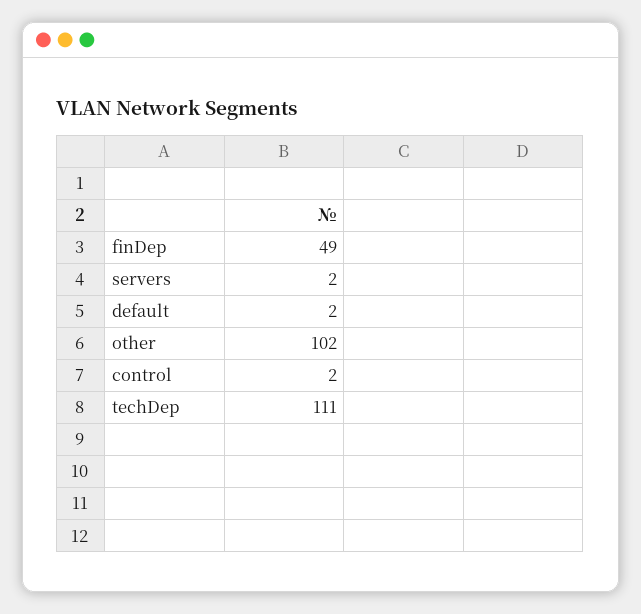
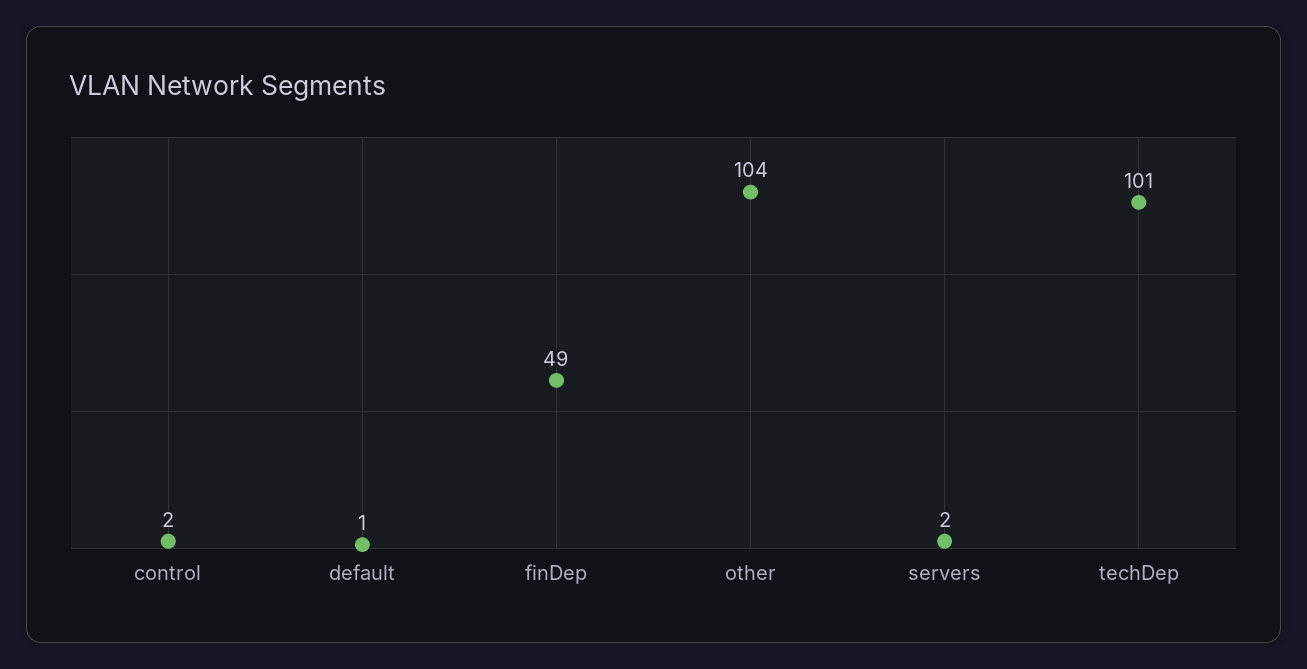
default: 2 -> 1
other: 102 -> 104
techDep: 111 -> 101

